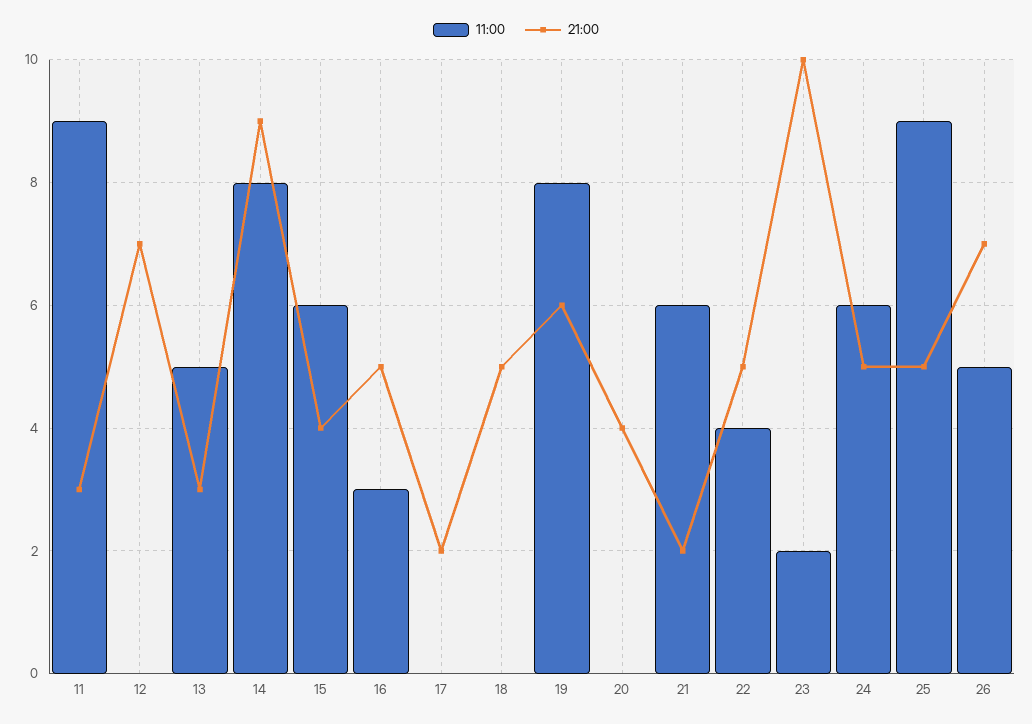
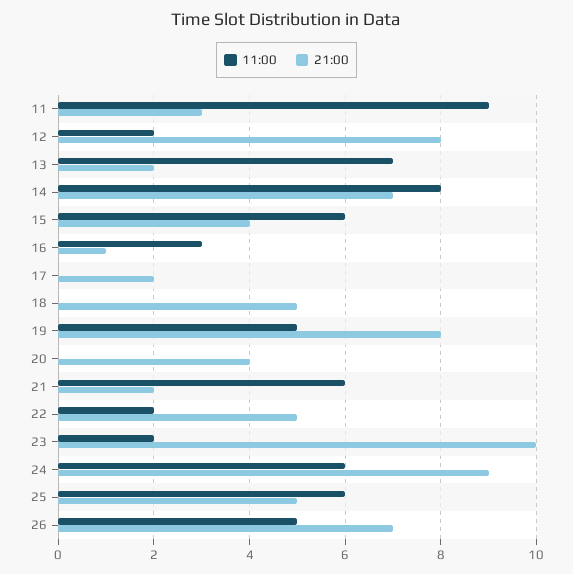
11:00, 12: 0 -> 2
21:00, 12: 7 -> 8
11:00, 13: 5 -> 7
21:00, 13: 3 -> 2
21:00, 14: 9 -> 7
21:00, 16: 5 -> 1
11:00, 19: 8 -> 5
21:00, 19: 6 -> 8
11:00, 22: 4 -> 2
21:00, 24: 5 -> 9
11:00, 25: 9 -> 6

